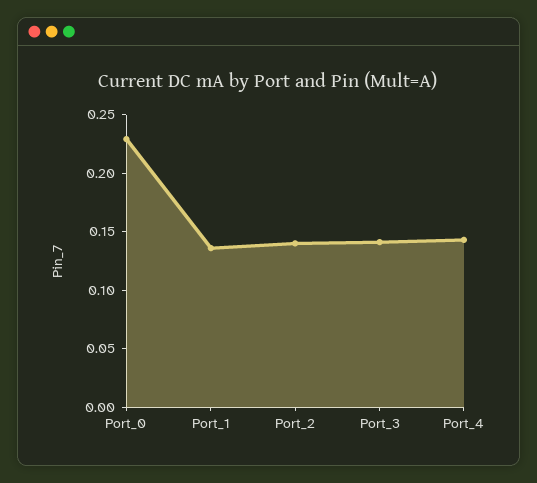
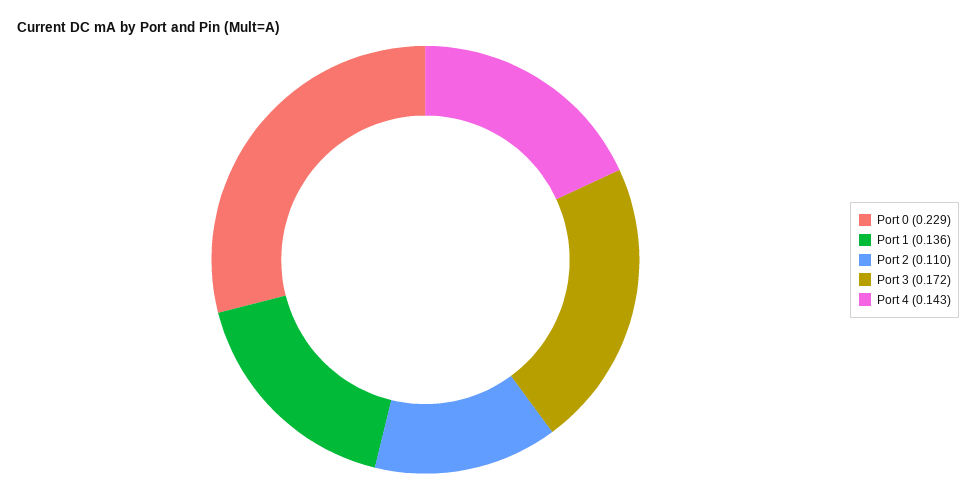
Port_2: 0.14 -> 0.11
Port_3: 0.14 -> 0.172

